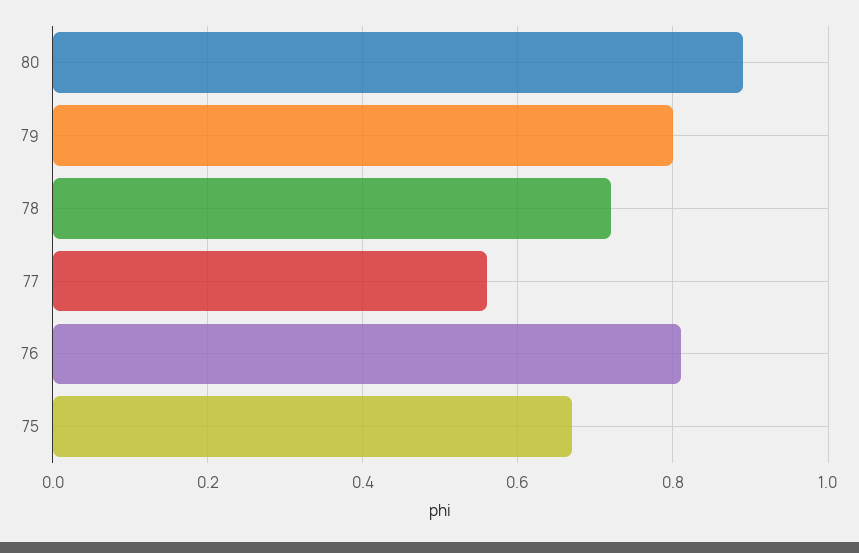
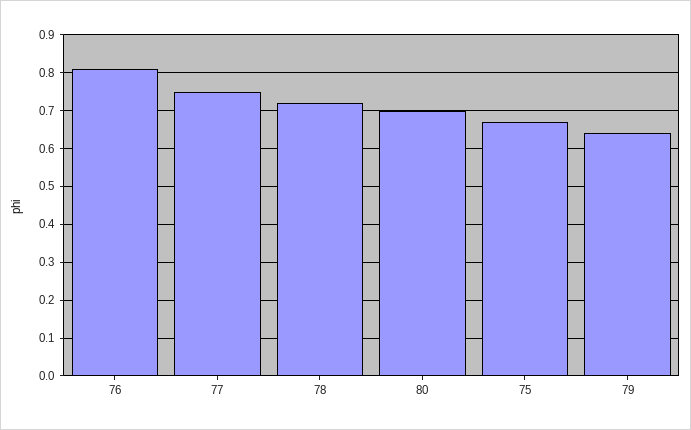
80: 0.9 -> 0.7
79: 0.8 -> 0.65
77: 0.55 -> 0.75

